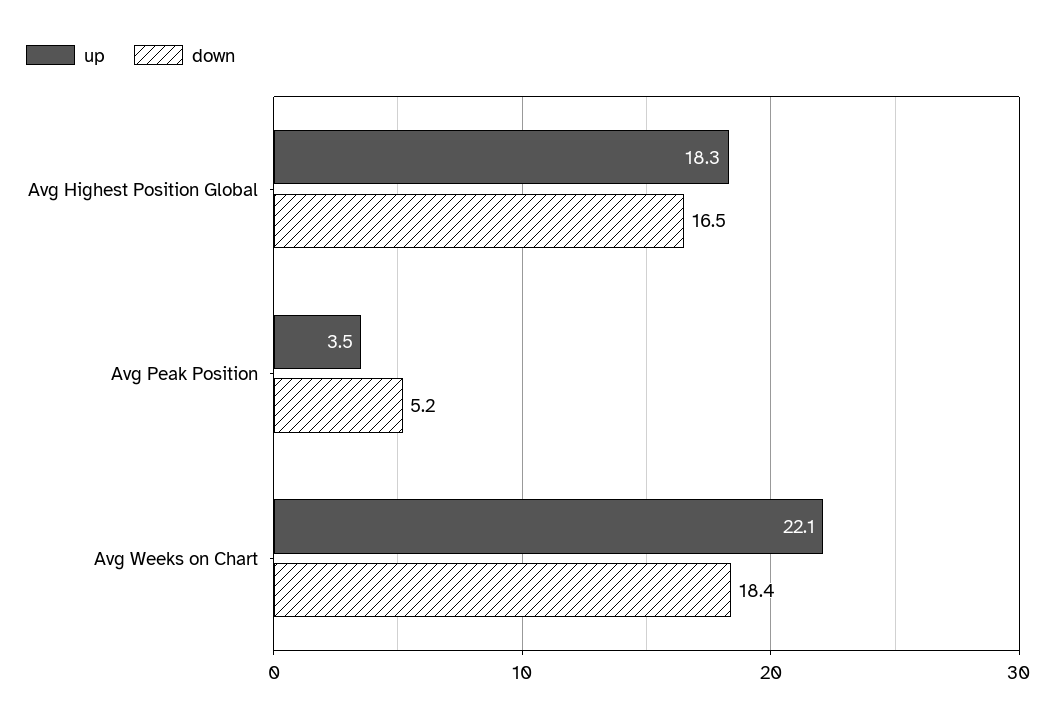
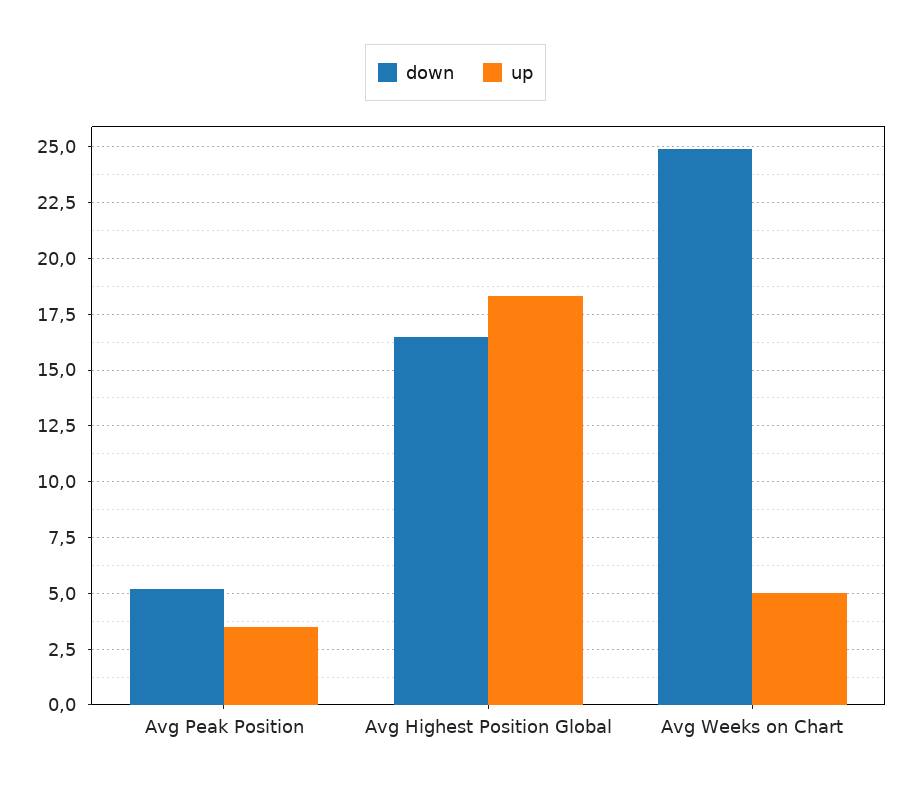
up, Avg Weeks on Chart: 22.1 -> 5
down, Avg Weeks on Chart: 18.4 -> 25

